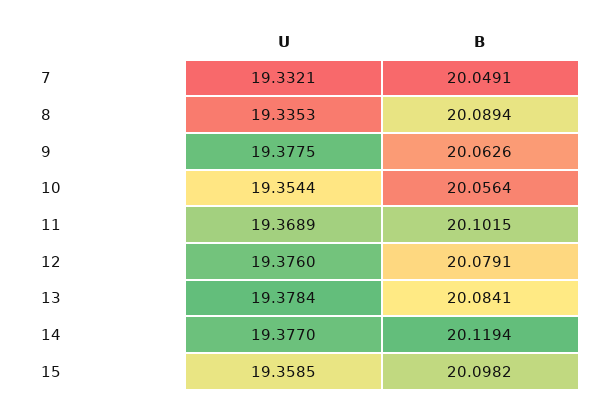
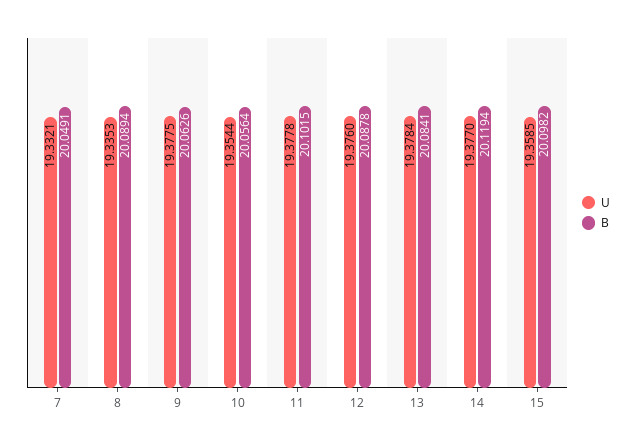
U, 11: 19.3689 -> 19.3778
B, 12: 20.0791 -> 20.0878

